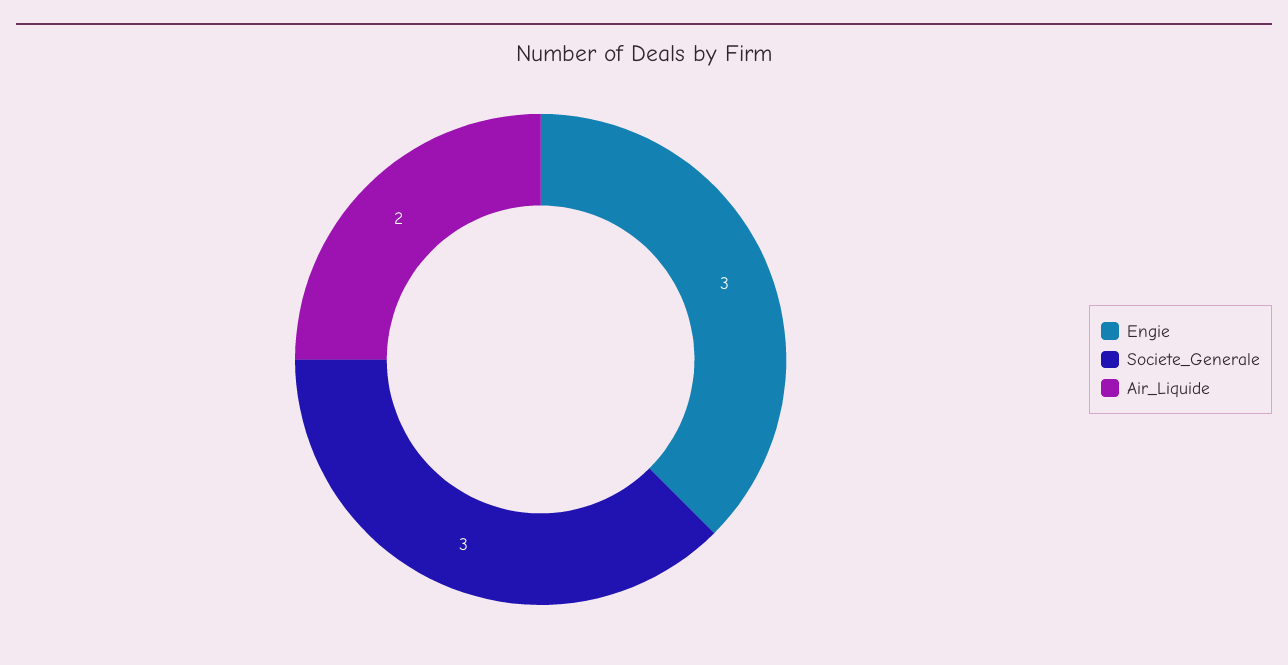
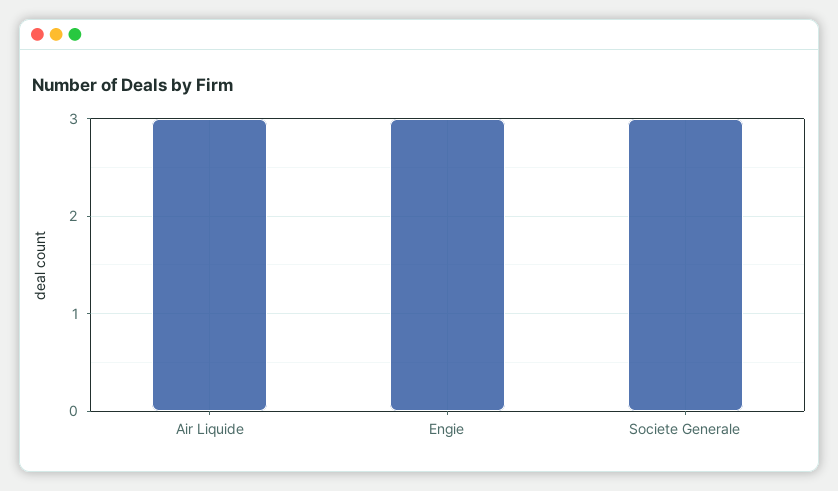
Air_Liquide: 2 -> 3

